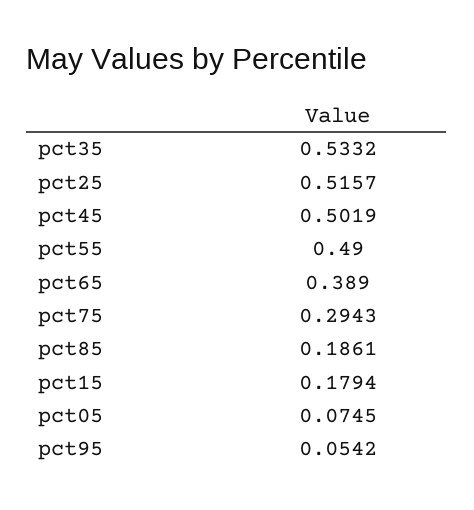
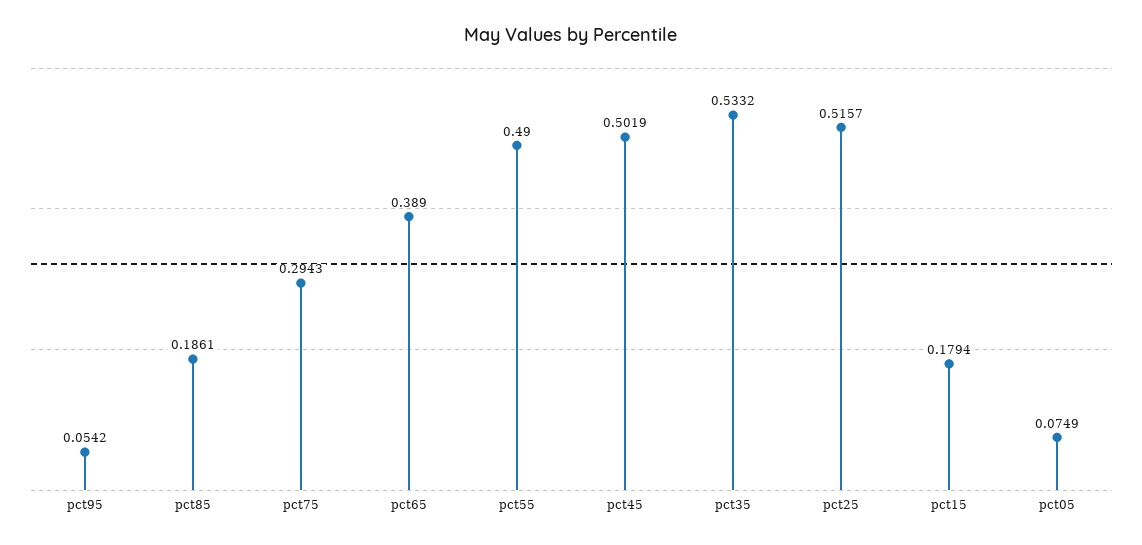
pct05: 0.0745 -> 0.0749

